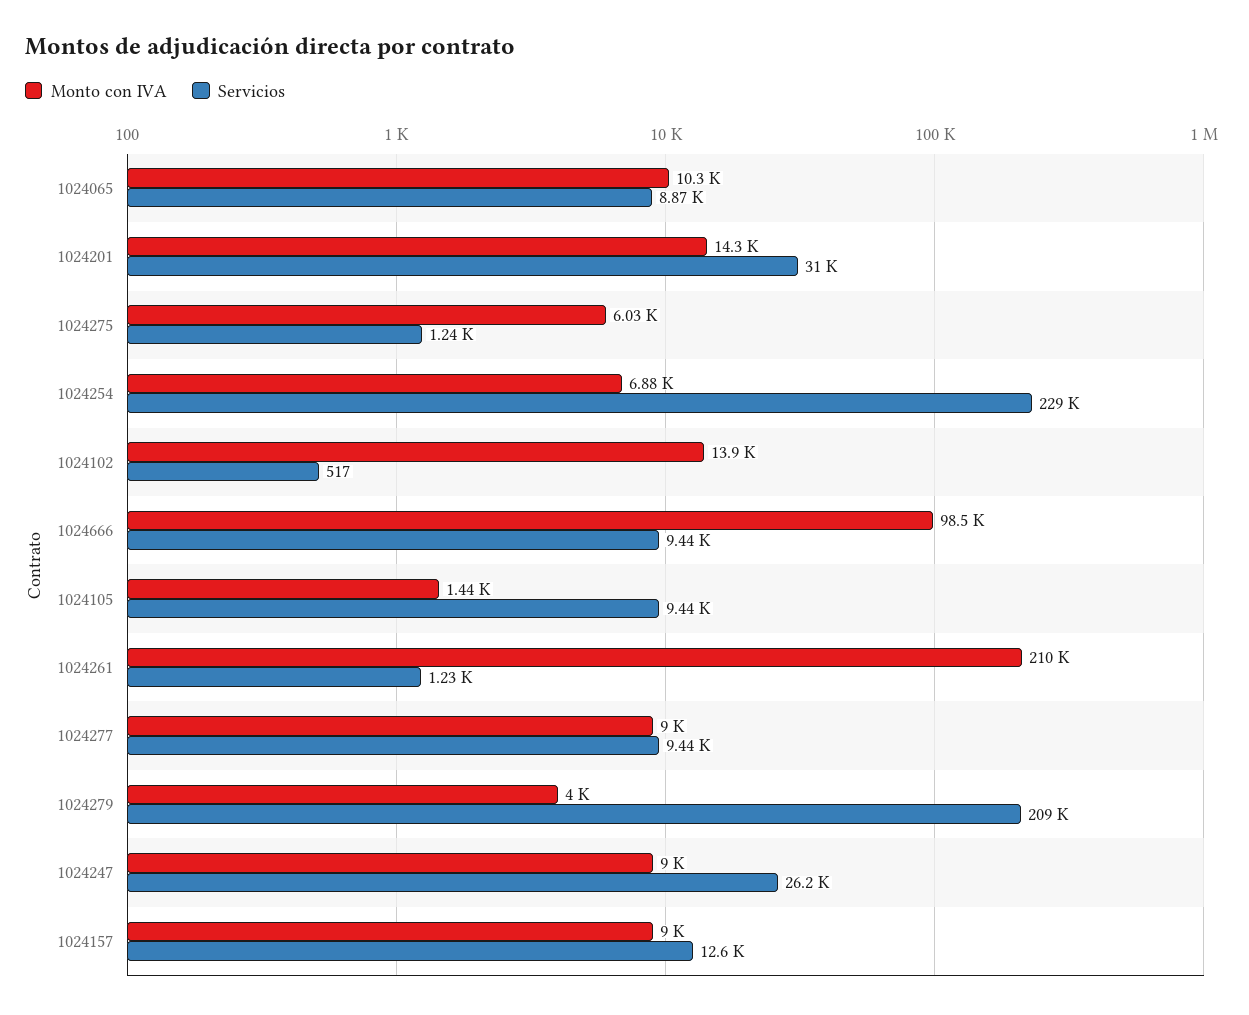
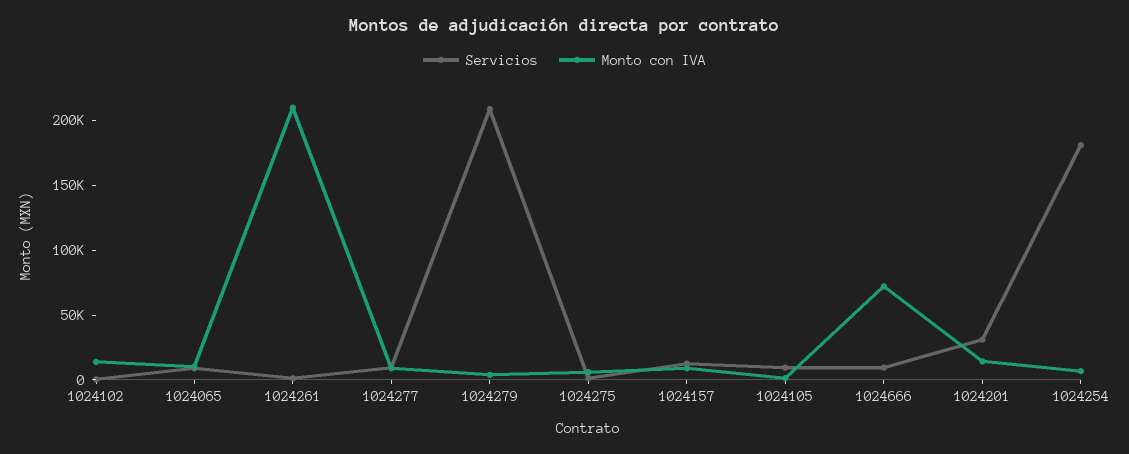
Servicios, 1024254: 229000 -> 180000
Monto con IVA, 1024666: 98500 -> 70000
Monto con IVA, 1024247: 9000 -> none
Servicios, 1024247: 26200 -> none

